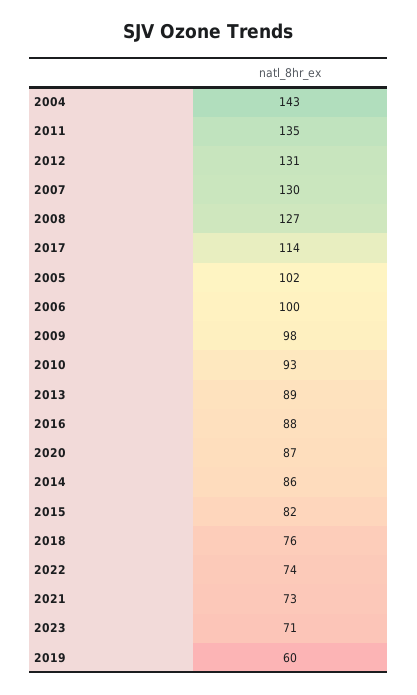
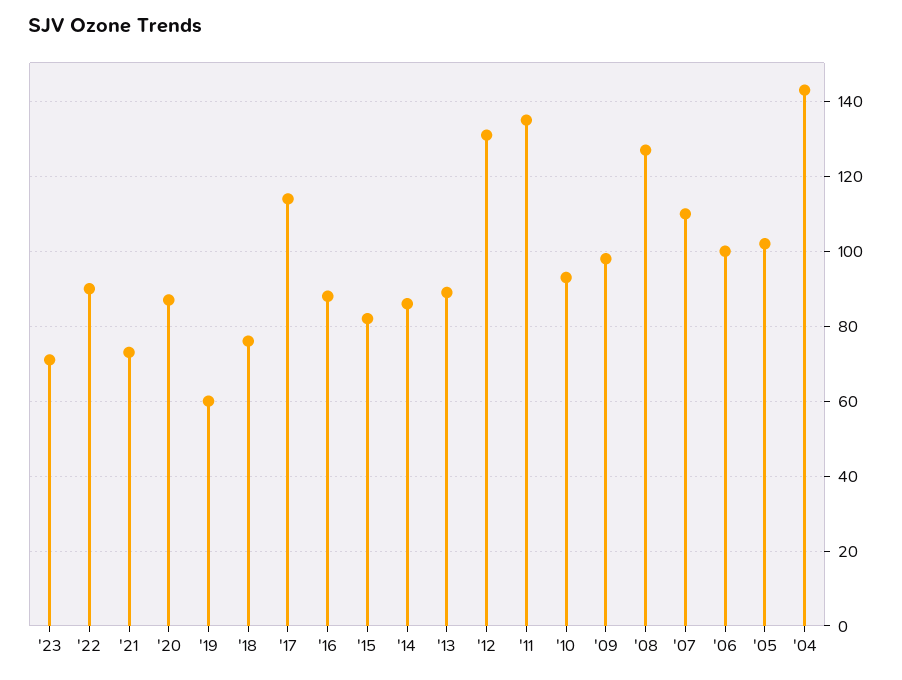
2007: 130 -> 110
2022: 74 -> 90

